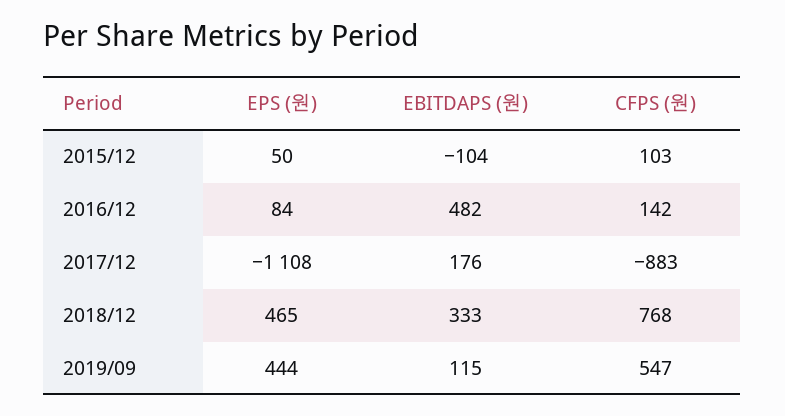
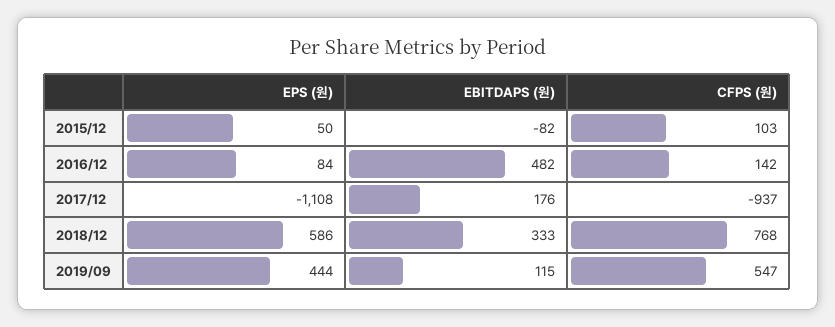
EBITDAPS (원), 2015/12: -104 -> -82
CFPS (원), 2017/12: -883 -> -937
EPS (원), 2018/12: 465 -> 586

